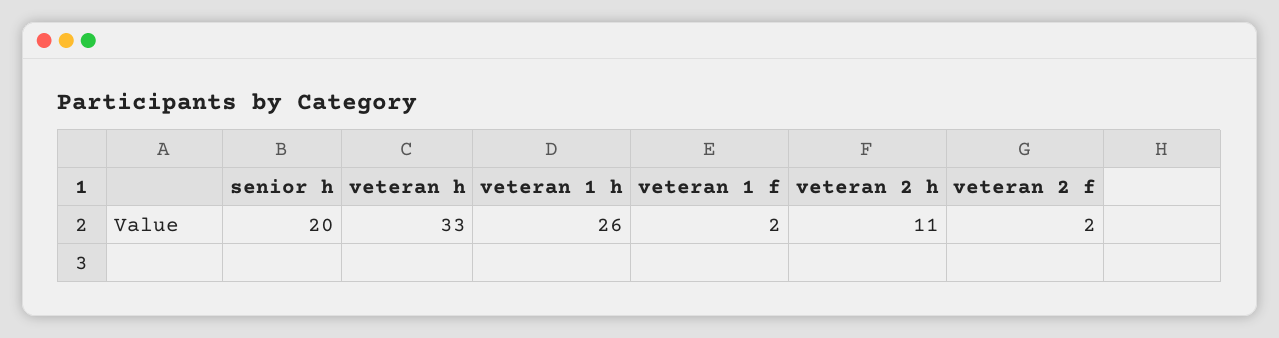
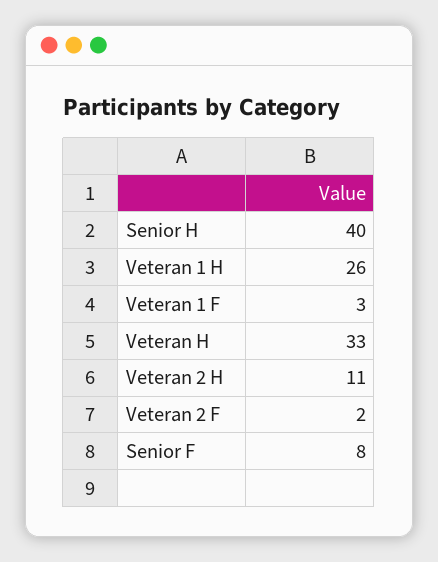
senior h: 20 -> 40
veteran 1 f: 2 -> 3
Senior F: none -> 8

